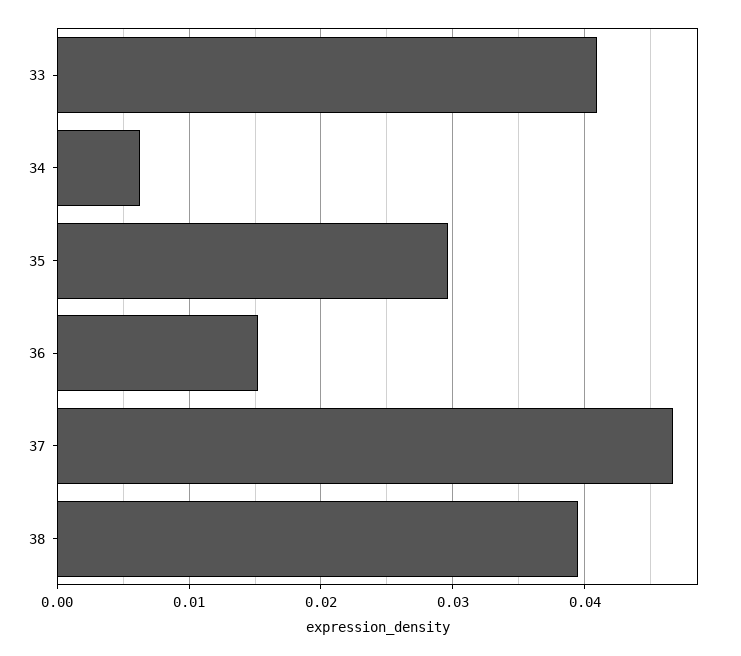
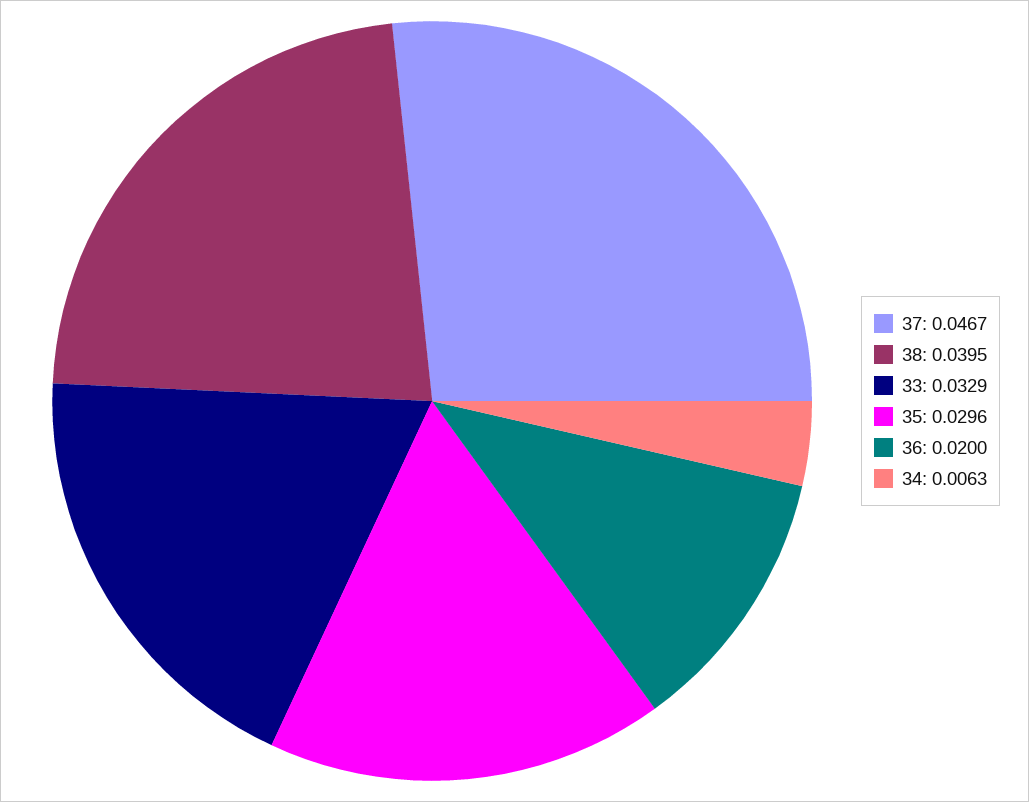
33: 0.041 -> 0.0329
36: 0.015 -> 0.02

